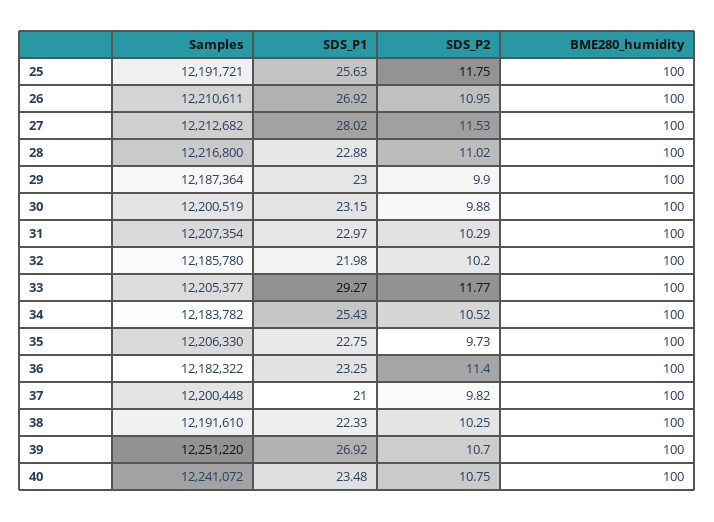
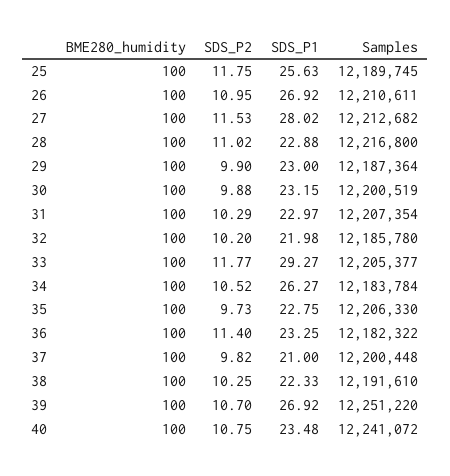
Samples, 25: 12191721 -> 12189745
Samples, 34: 12183782 -> 12183784
SDS_P1, 34: 25.43 -> 26.27

